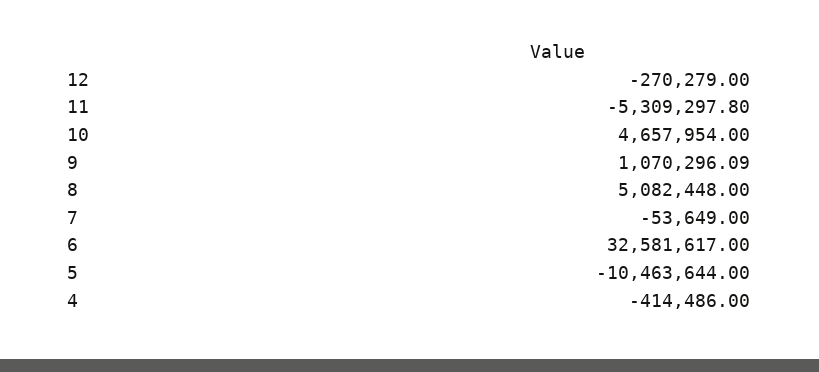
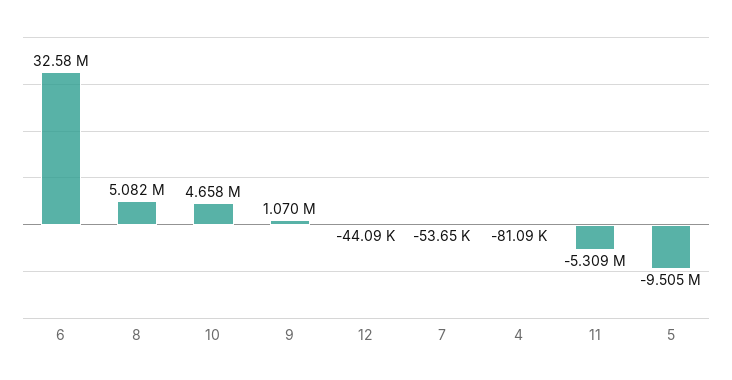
12: -270279 -> -44090
5: -10463644 -> -9505000
4: -414486 -> -81090

